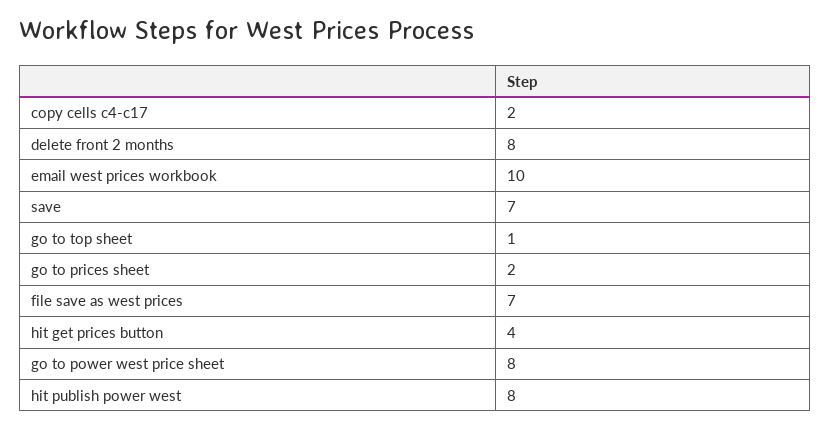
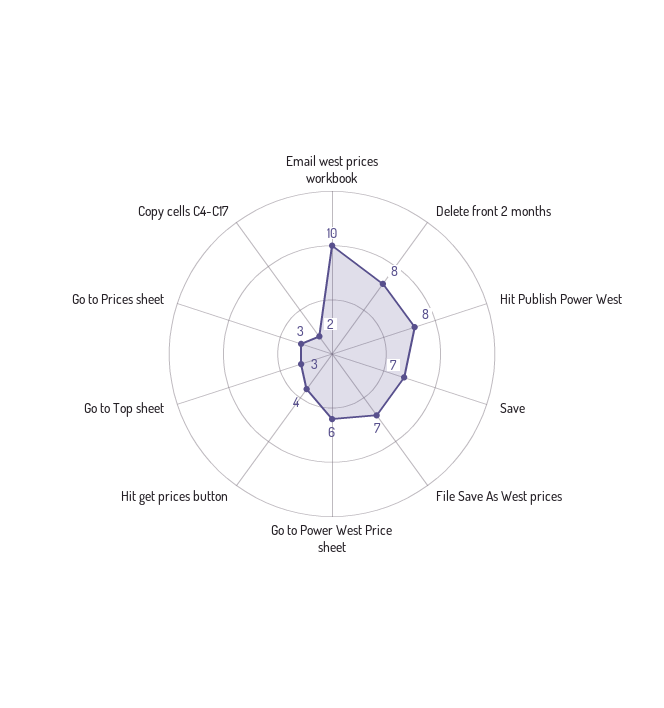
go to top sheet: 1 -> 3
go to prices sheet: 2 -> 3
go to power west price sheet: 8 -> 6

